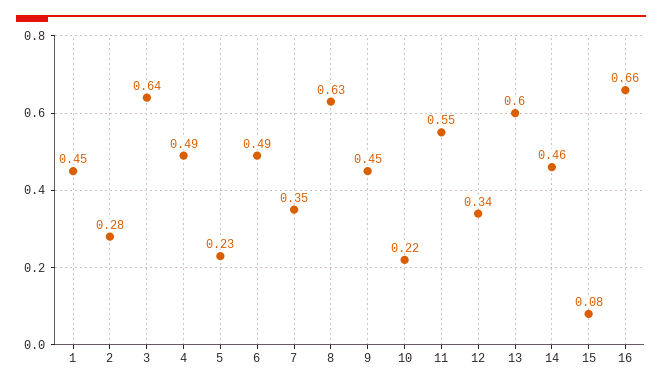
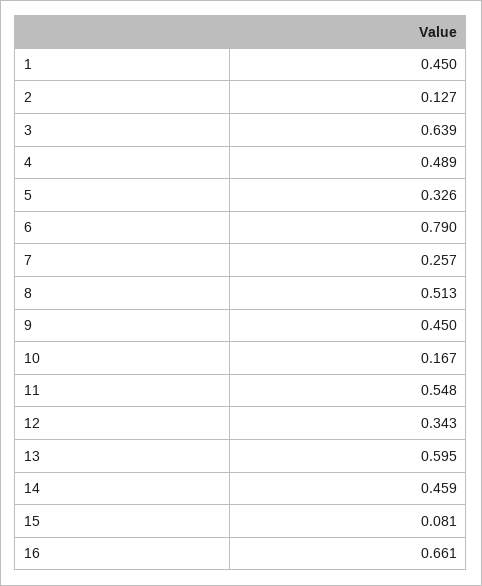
2: 0.28 -> 0.127
5: 0.23 -> 0.326
6: 0.49 -> 0.79
7: 0.35 -> 0.257
8: 0.63 -> 0.513
10: 0.22 -> 0.167

